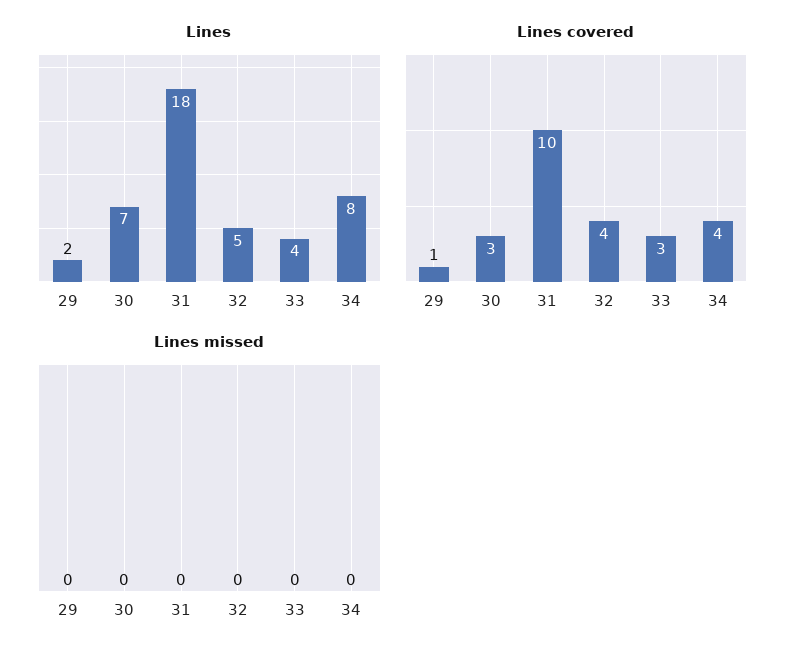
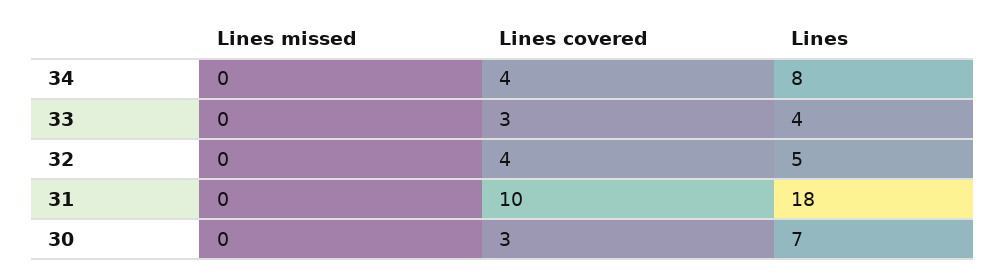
Lines, 29: 2 -> none
Lines covered, 29: 1 -> none
Lines missed, 29: 0 -> none

